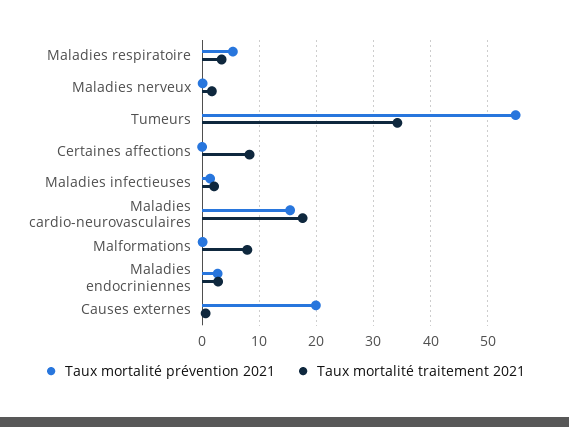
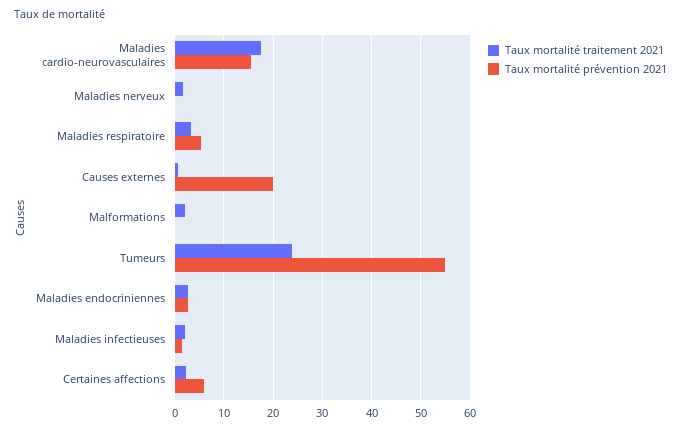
Taux mortalité traitement 2021, Tumeurs: 34 -> 24
Taux mortalité prévention 2021, Certaines affections: 0 -> 6
Taux mortalité traitement 2021, Certaines affections: 8 -> 2
Taux mortalité traitement 2021, Malformations: 8 -> 2

